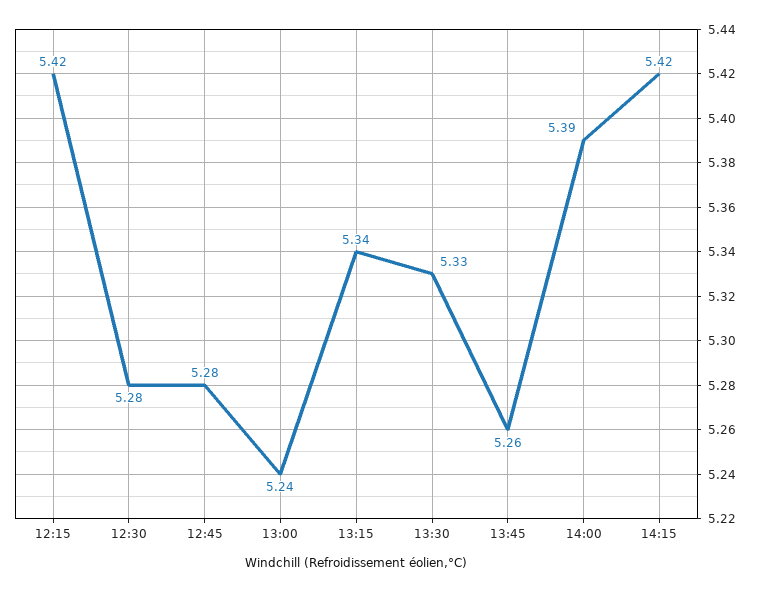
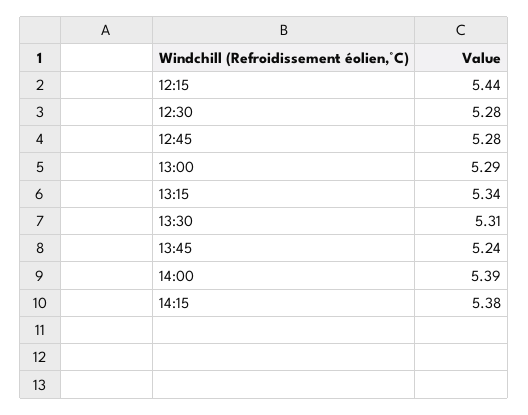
12:15: 5.42 -> 5.44
13:00: 5.24 -> 5.29
13:30: 5.33 -> 5.31
13:45: 5.26 -> 5.24
14:15: 5.42 -> 5.38

